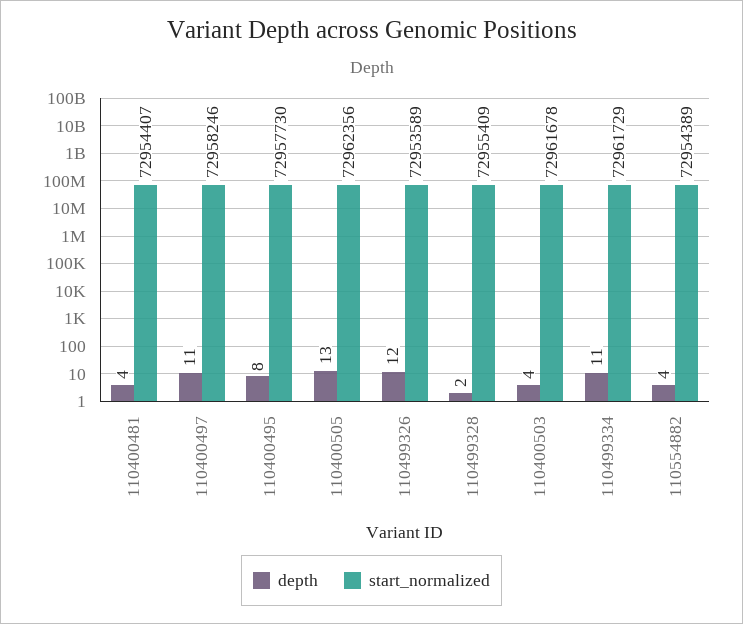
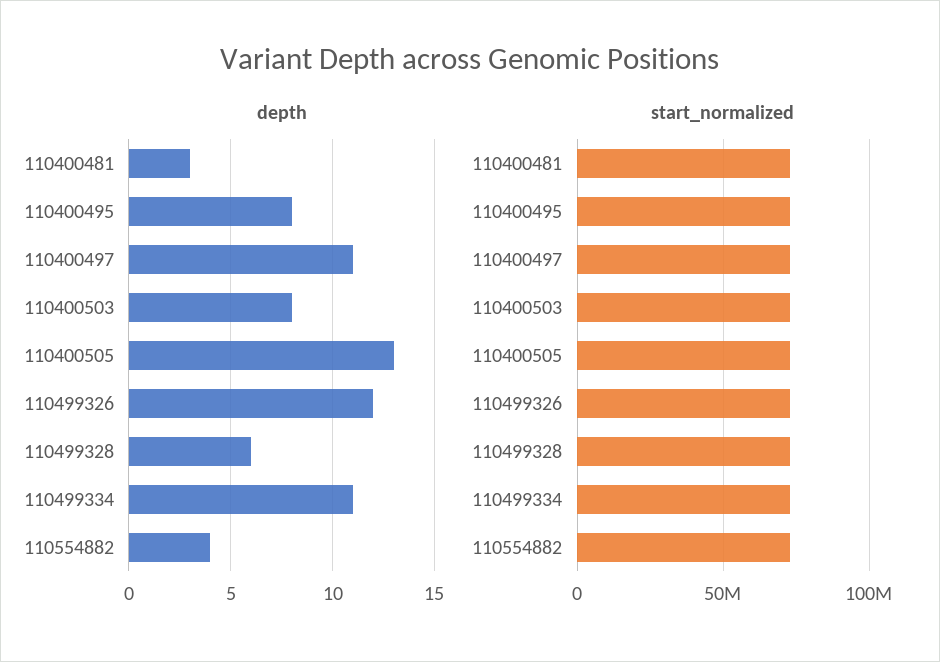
depth, 110400481: 4 -> 3
depth, 110499328: 2 -> 6
depth, 110400503: 4 -> 8

